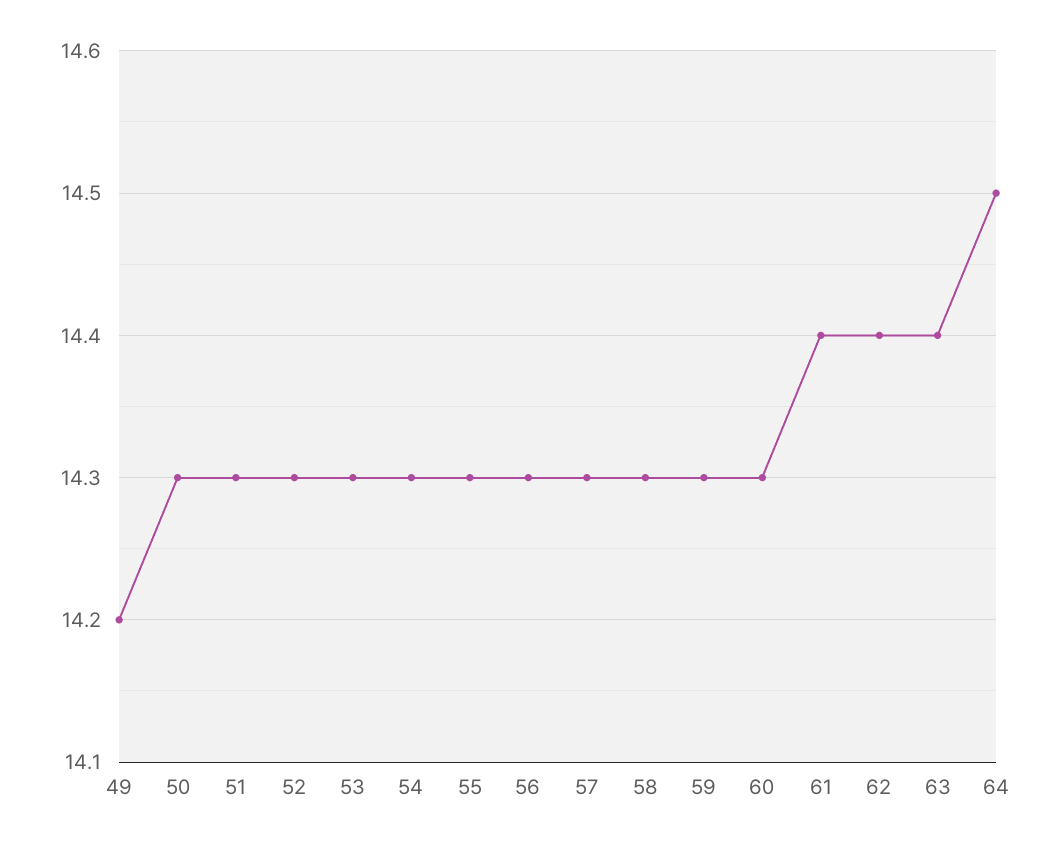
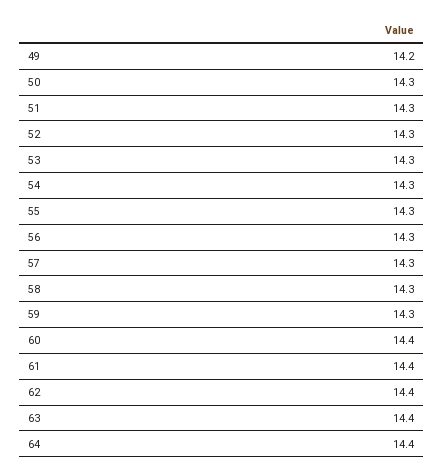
60: 14.3 -> 14.4
64: 14.5 -> 14.4

